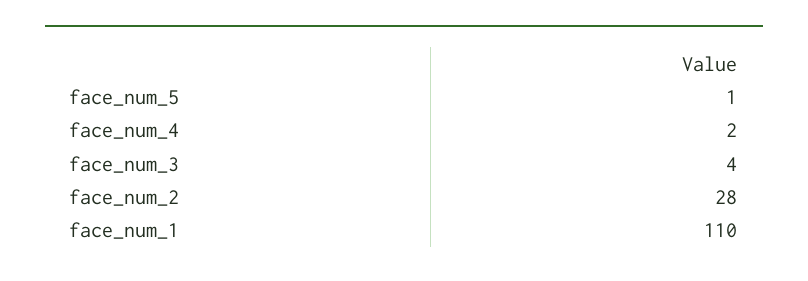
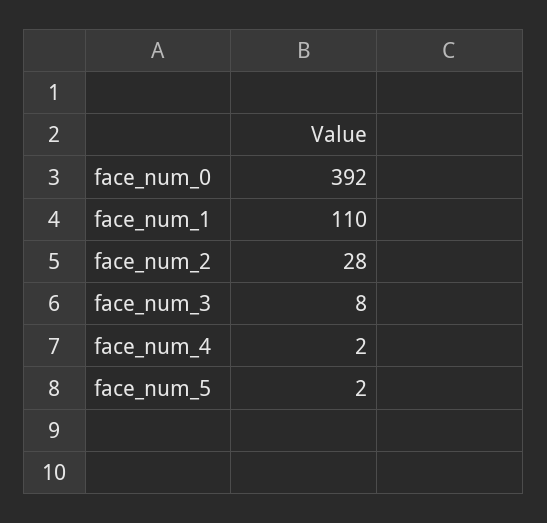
face_num_5: 1 -> 2
face_num_3: 4 -> 8
face_num_0: none -> 392

